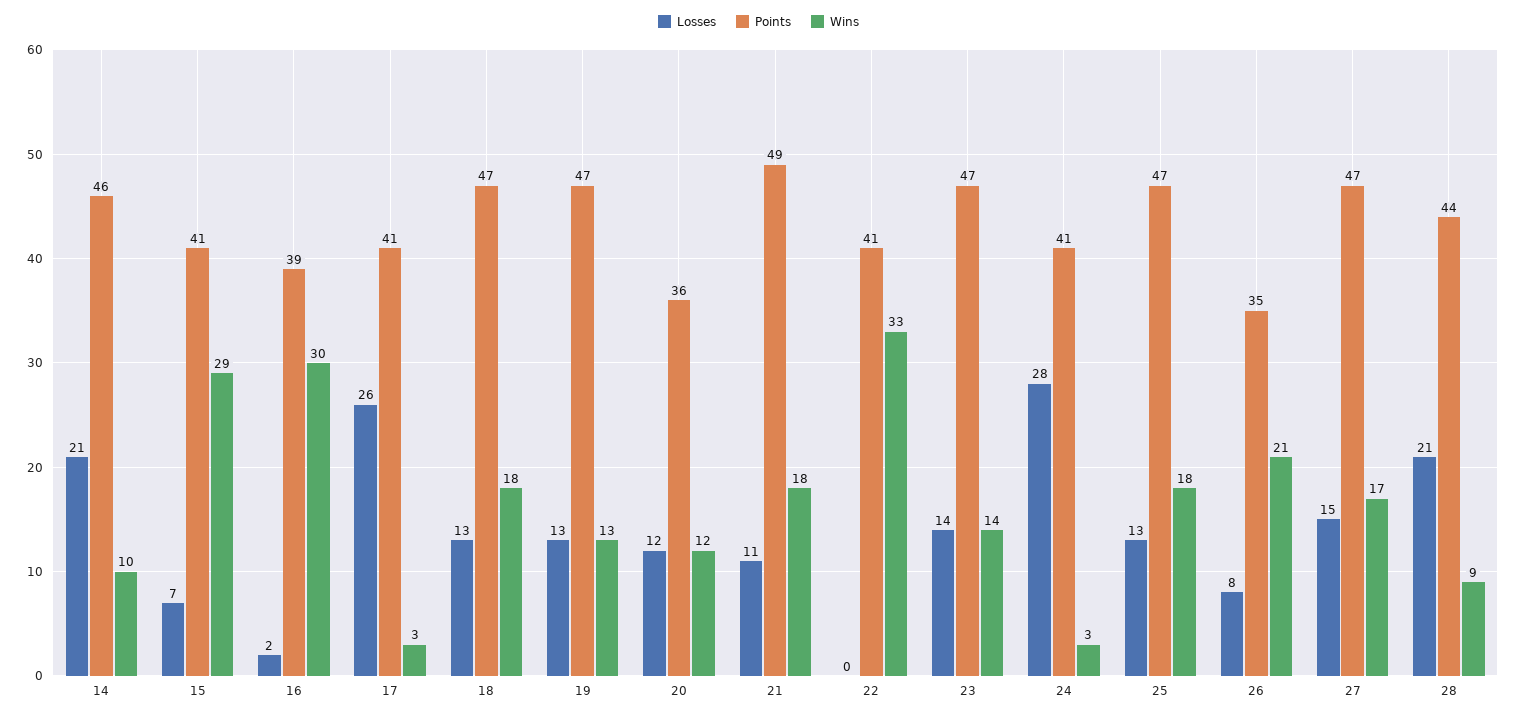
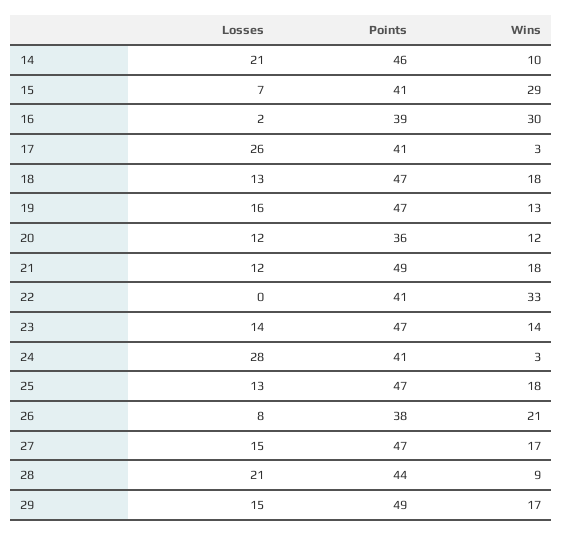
Losses, 19: 13 -> 16
Losses, 21: 11 -> 12
Points, 26: 35 -> 38
Losses, 29: none -> 15
Points, 29: none -> 49
Wins, 29: none -> 17

